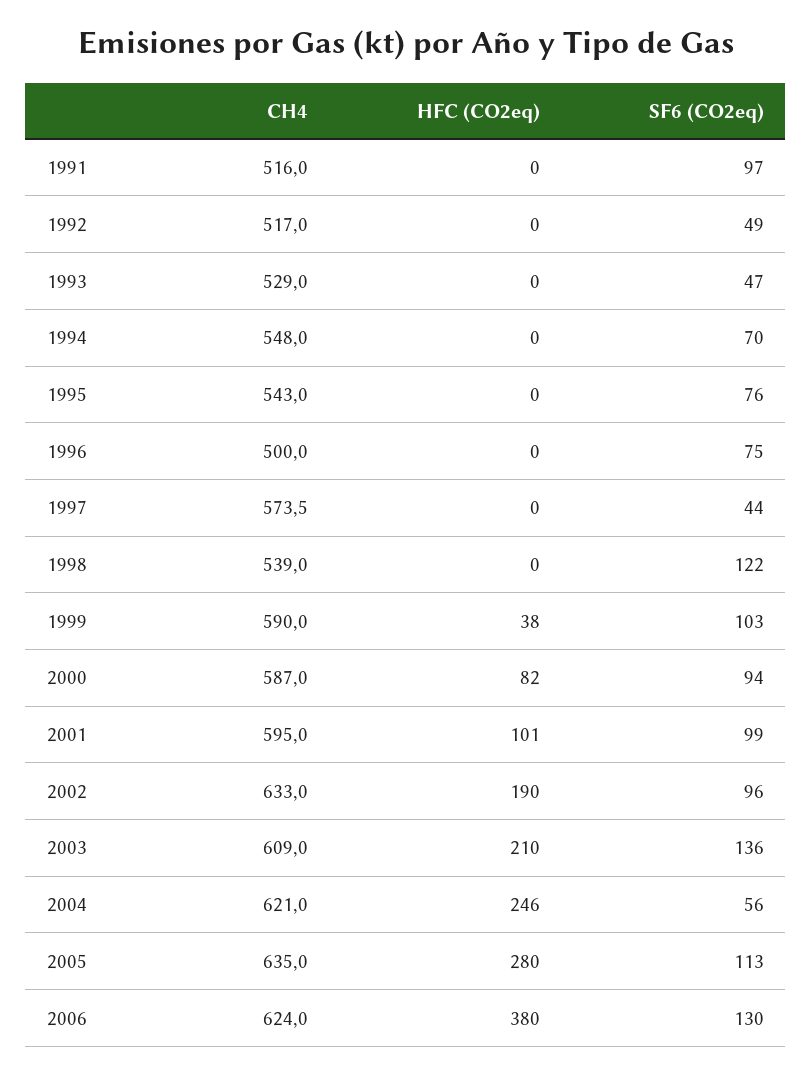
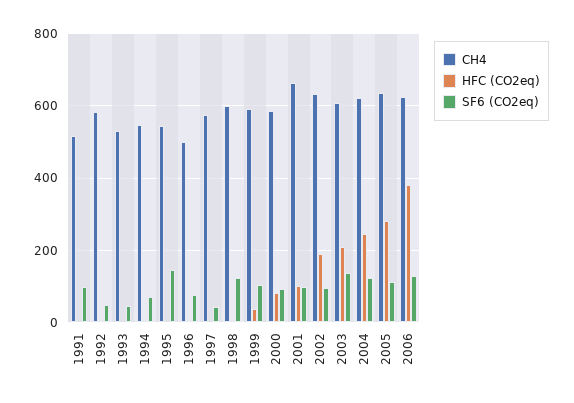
CH4, 1992: 517 -> 580
SF6 (CO2eq), 1995: 76 -> 140
CH4, 1998: 539 -> 600
CH4, 2001: 595 -> 660
SF6 (CO2eq), 2004: 56 -> 120

